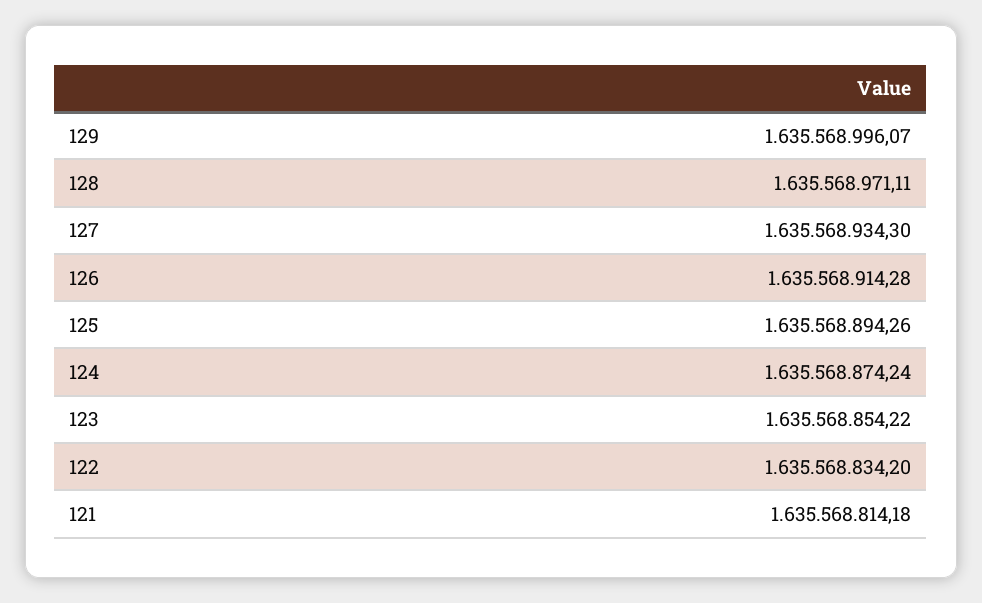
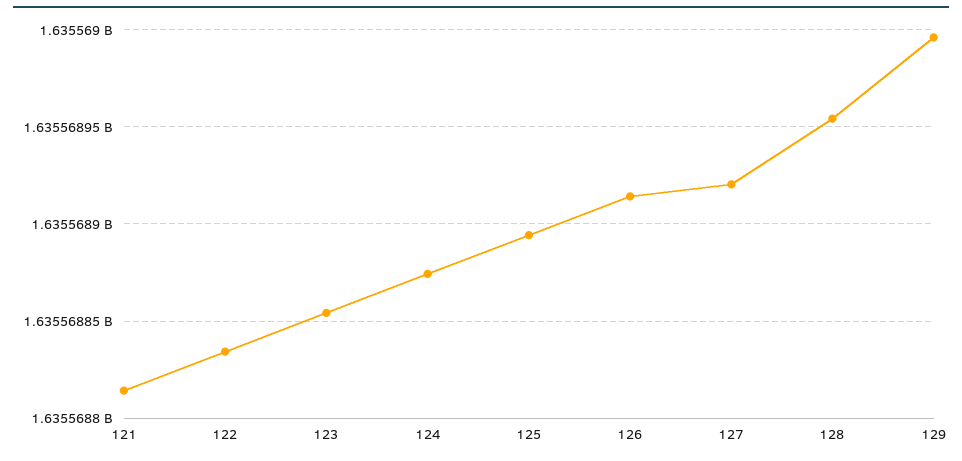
128: 1635568971.11 -> 1635568955
127: 1635568934.3 -> 1635568920

